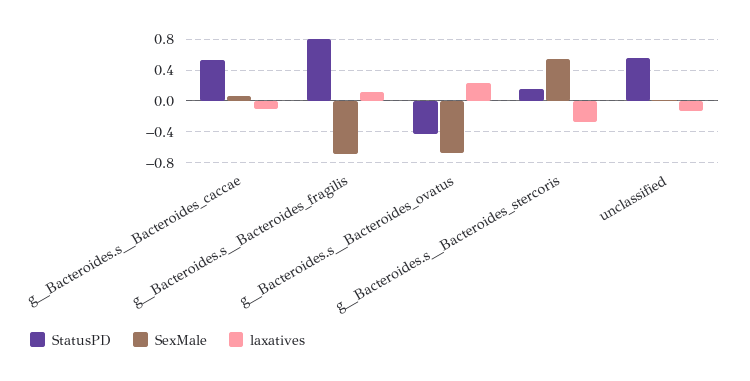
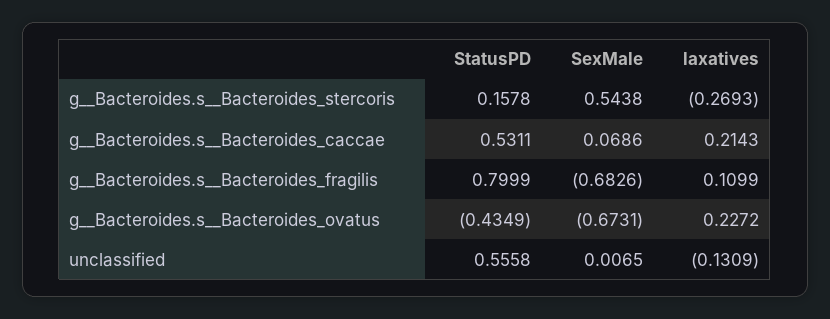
laxatives, g__Bacteroides.s__Bacteroides_caccae: -0.1 -> 0.2143

